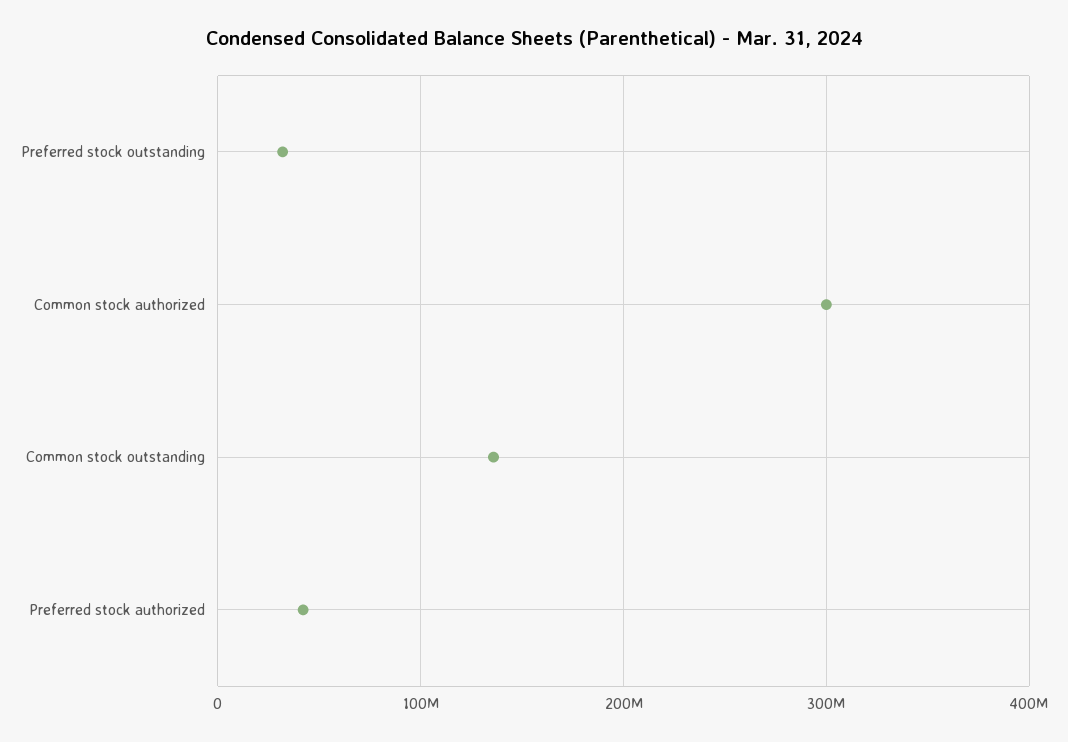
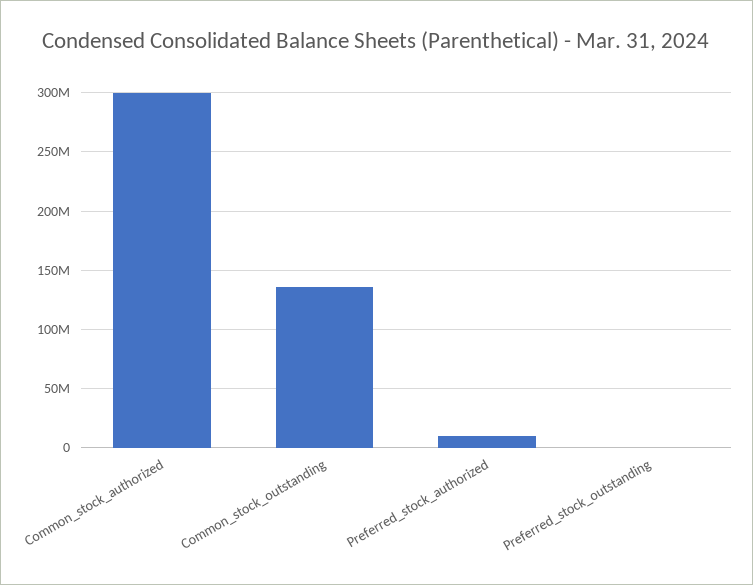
Preferred stock outstanding: 30000000 -> 0
Preferred stock authorized: 40000000 -> 10000000

